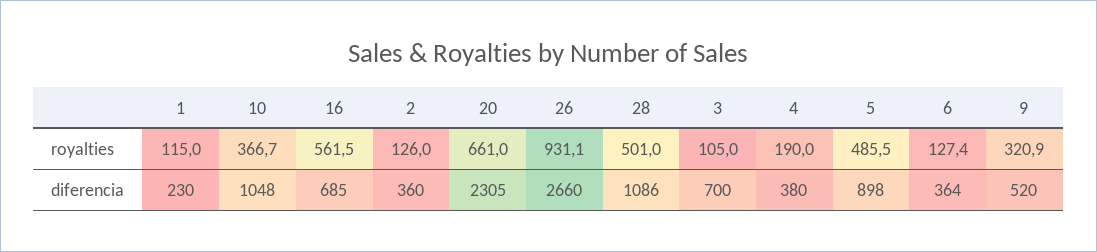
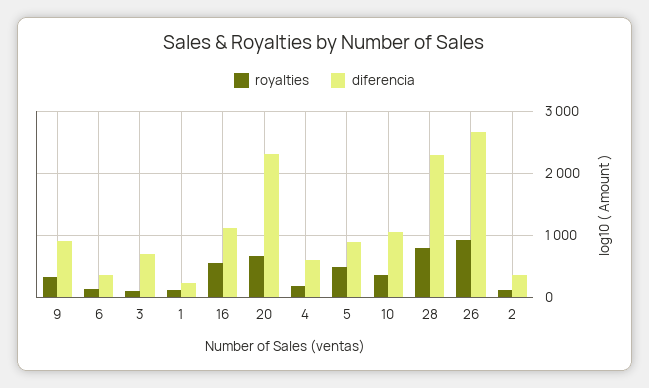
royalties, 28: 501 -> 800
diferencia, 16: 685 -> 1100
diferencia, 28: 1086 -> 2300
diferencia, 4: 380 -> 600
diferencia, 9: 520 -> 900

